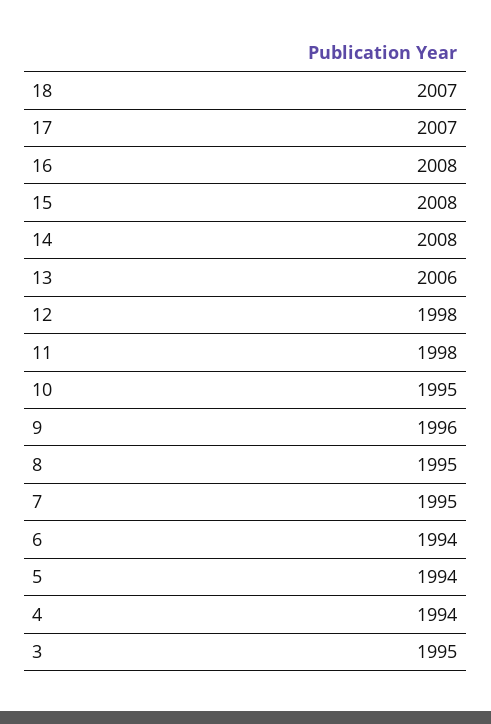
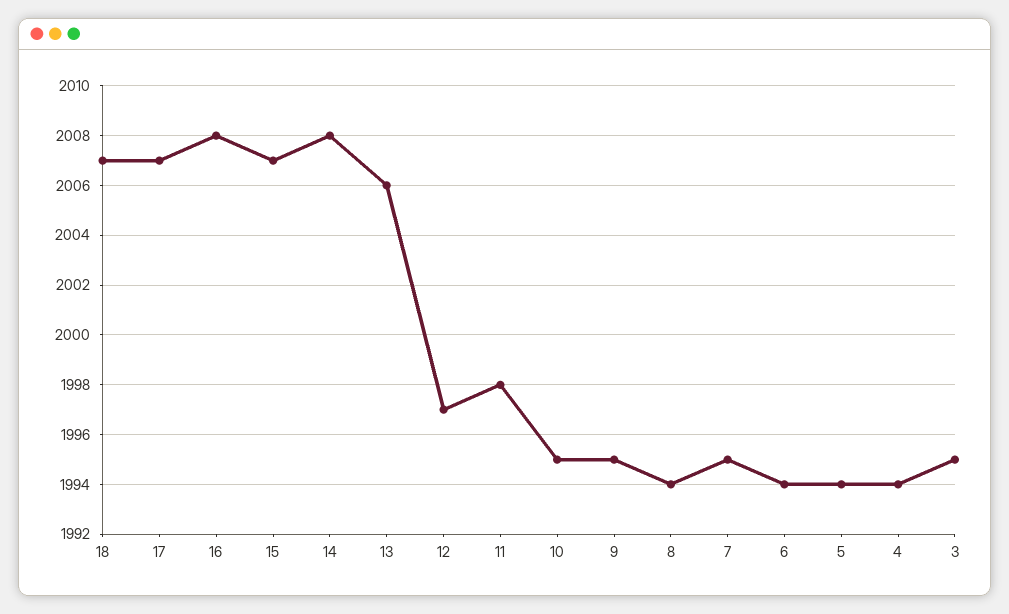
15: 2008 -> 2007
12: 1998 -> 1997
9: 1996 -> 1995
8: 1995 -> 1994

